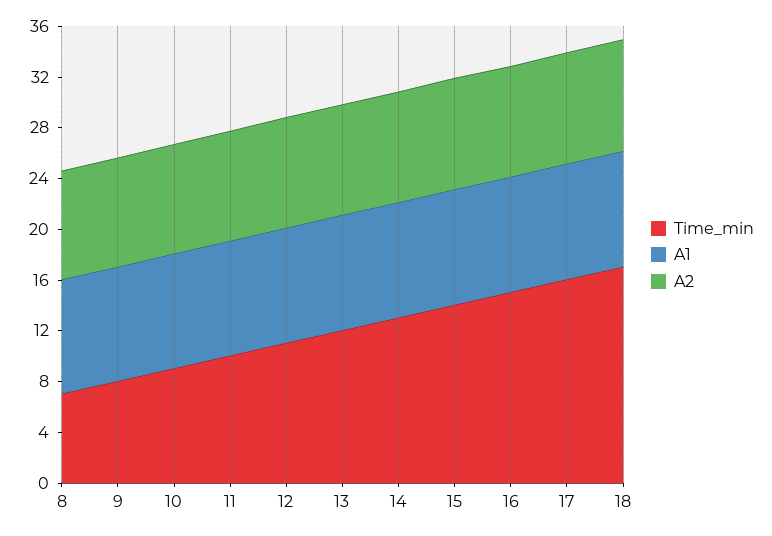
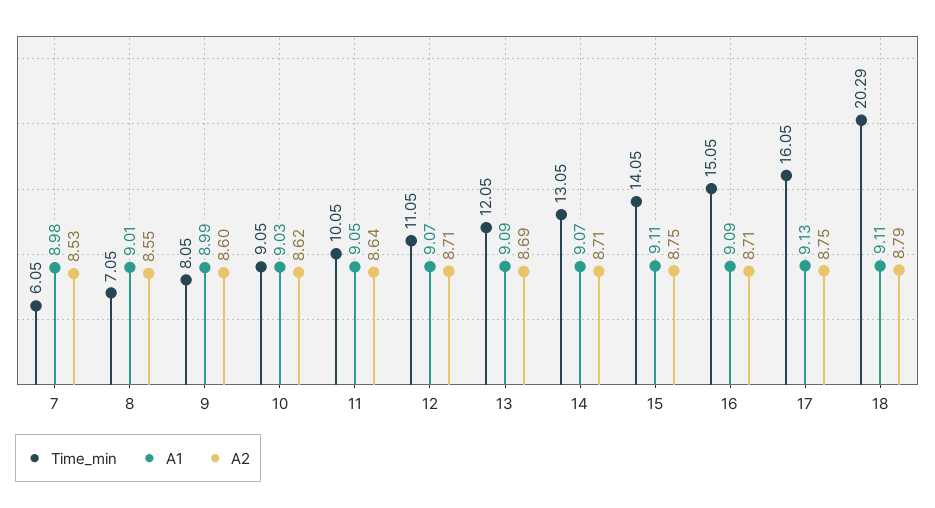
Time_min, 18: 17 -> 20.29
Time_min, 7: none -> 6.05
A1, 7: none -> 8.98
A2, 7: none -> 8.53

